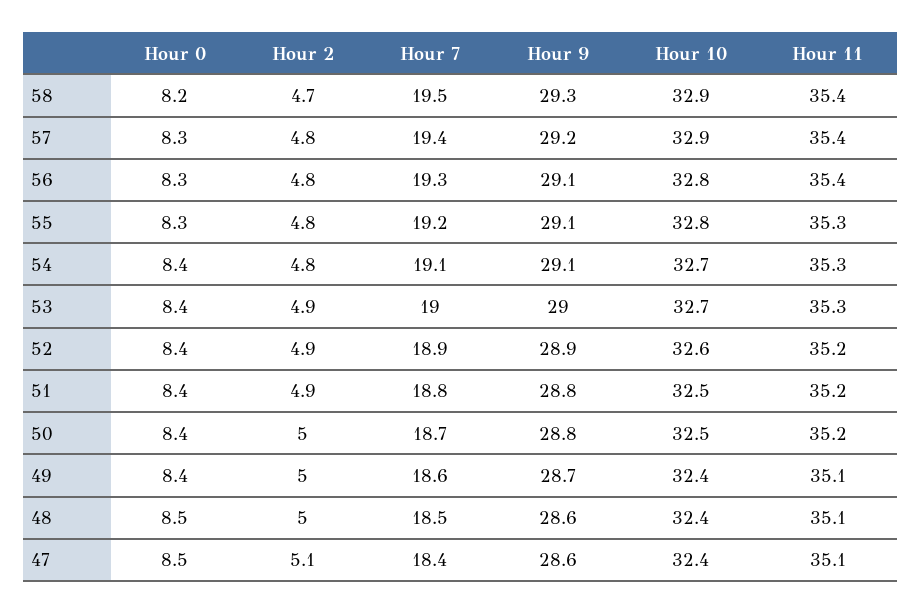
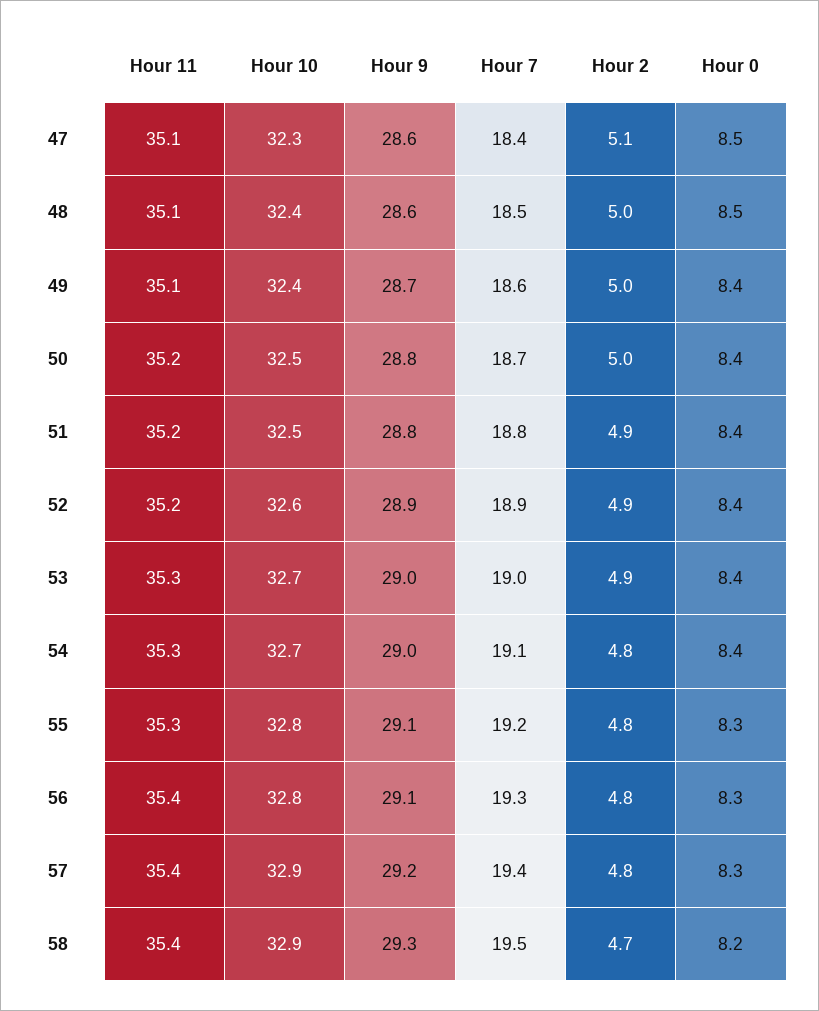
Hour 9, 54: 29.1 -> 29
Hour 10, 47: 32.4 -> 32.3

